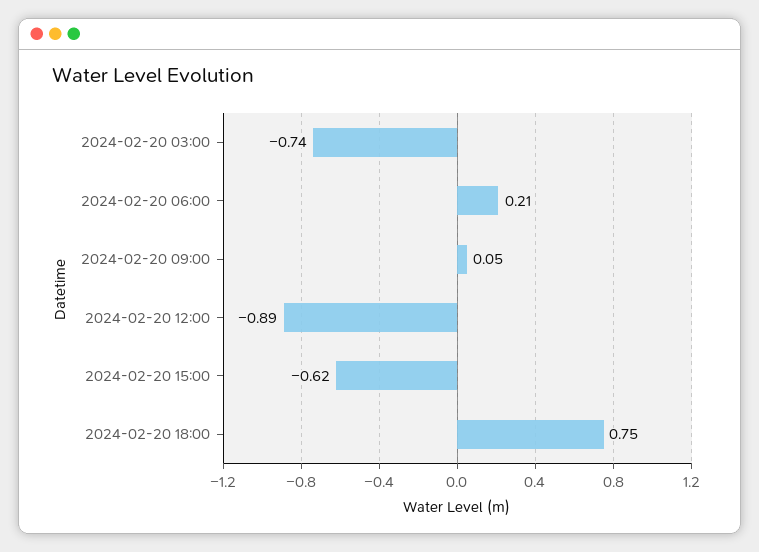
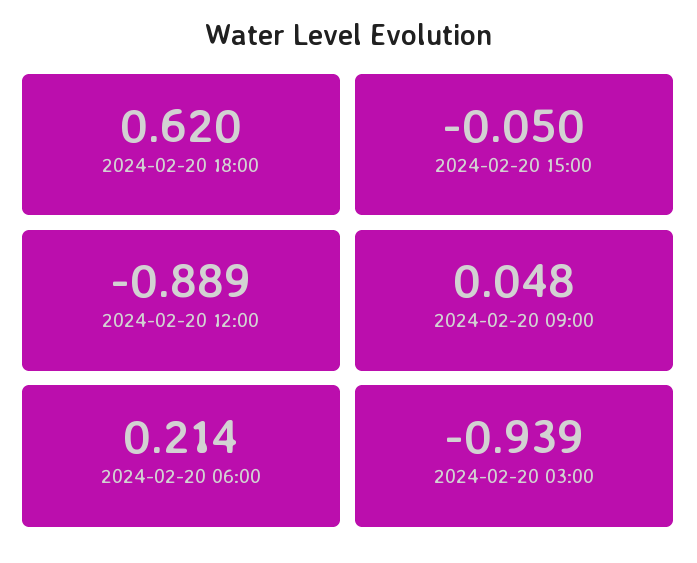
2024-02-20 03:00: -0.74 -> -0.939
2024-02-20 15:00: -0.62 -> -0.05
2024-02-20 18:00: 0.75 -> 0.62

